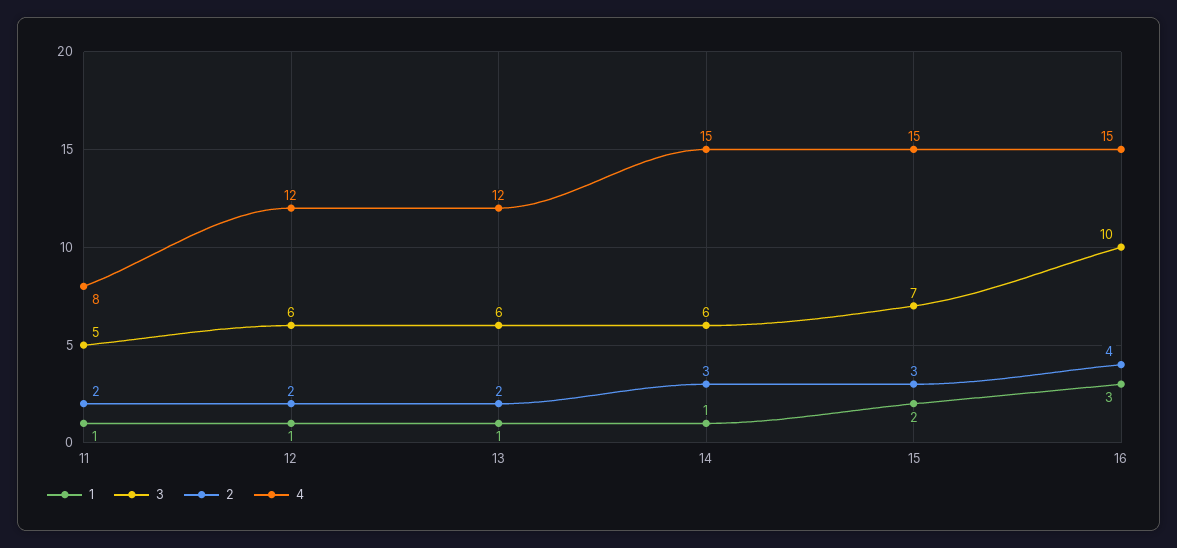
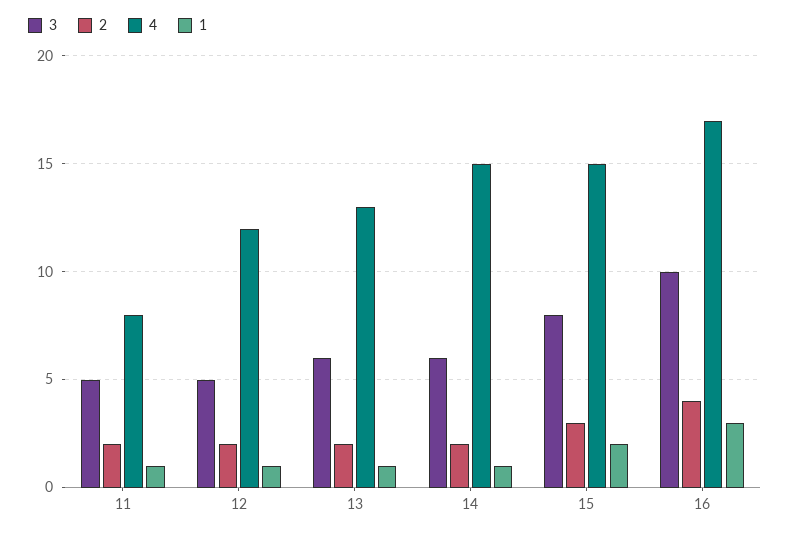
3, 12: 6 -> 5
4, 13: 12 -> 13
2, 14: 3 -> 2
3, 15: 7 -> 8
4, 16: 15 -> 17

